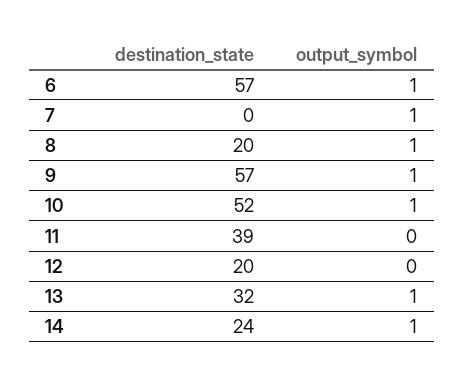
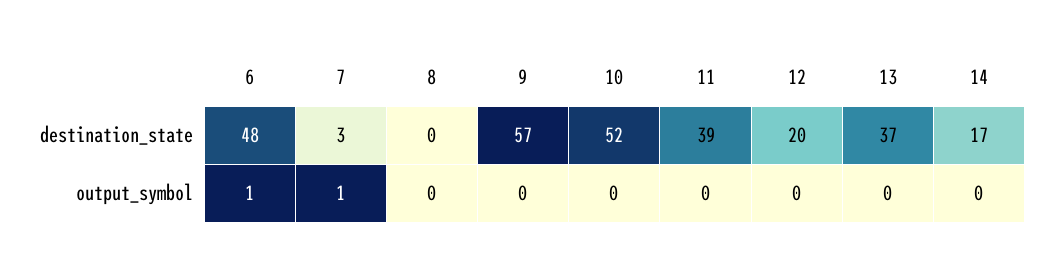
destination_state, 6: 57 -> 48
destination_state, 7: 0 -> 3
destination_state, 8: 20 -> 0
output_symbol, 8: 1 -> 0
output_symbol, 9: 1 -> 0
output_symbol, 10: 1 -> 0
destination_state, 13: 32 -> 37
output_symbol, 13: 1 -> 0
destination_state, 14: 24 -> 17
output_symbol, 14: 1 -> 0

